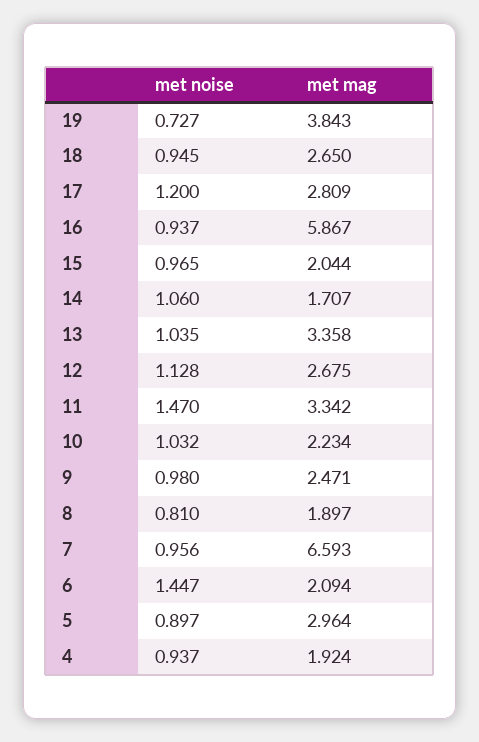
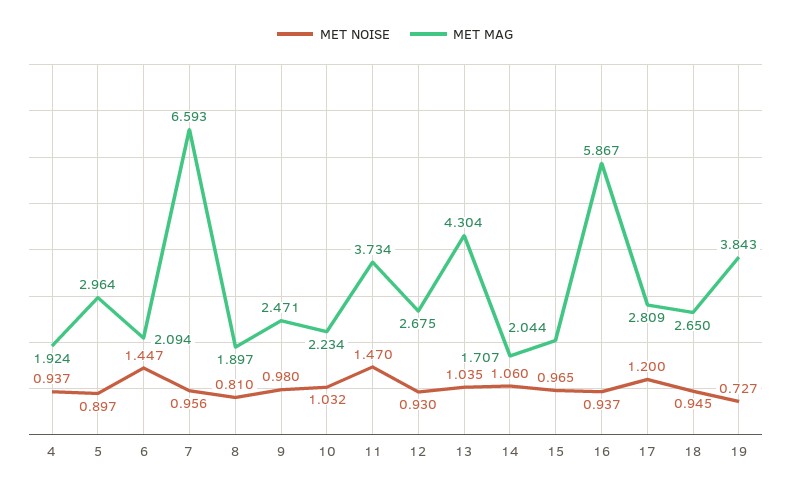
met mag, 13: 3.358 -> 4.304
met noise, 12: 1.128 -> 0.93
met mag, 11: 3.342 -> 3.734

